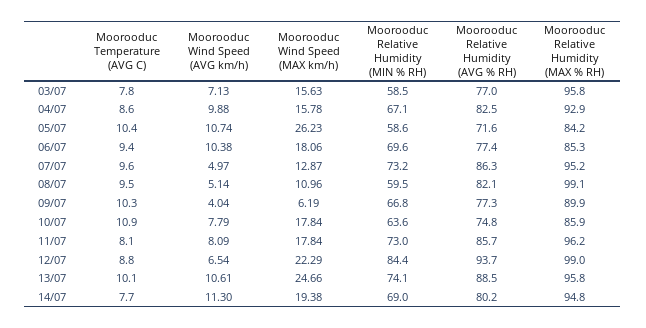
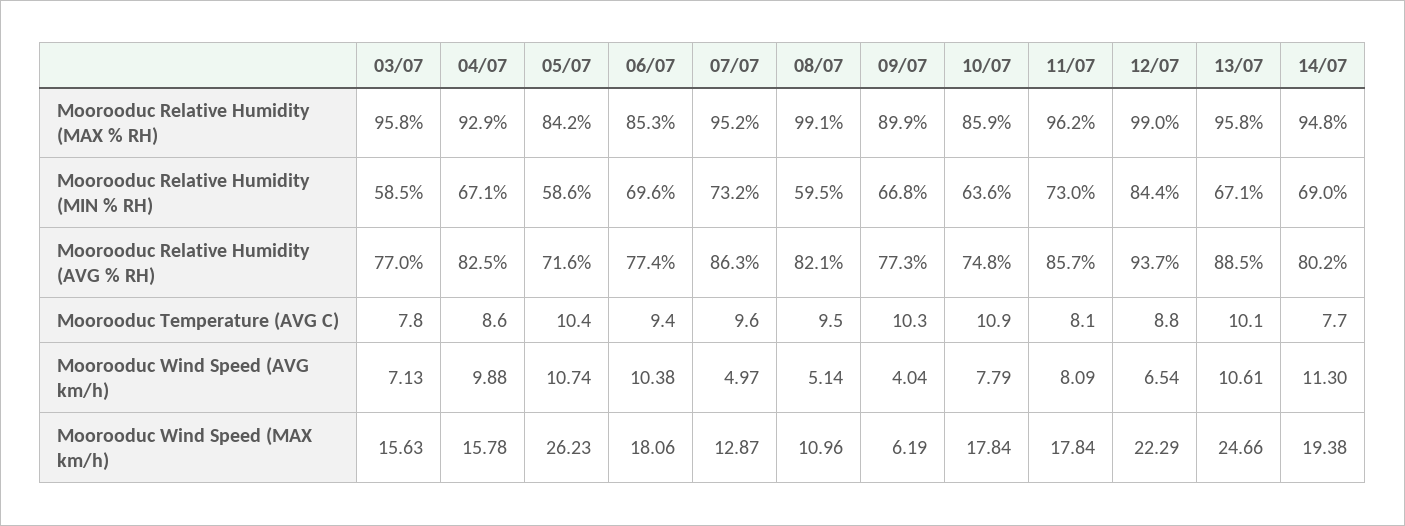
Moorooduc Relative Humidity (MIN % RH), 13/07: 74.1 -> 67.1

